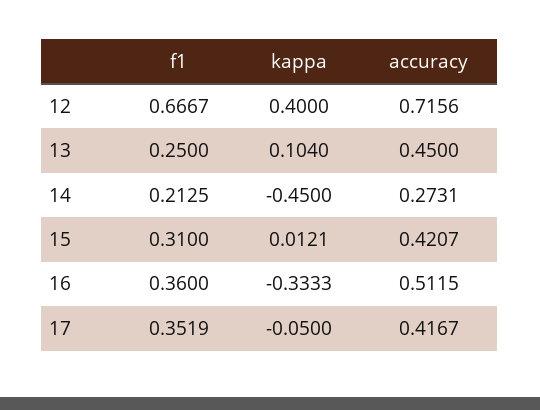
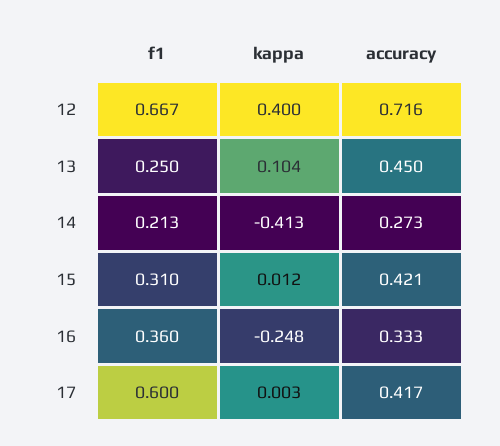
kappa, 14: -0.45 -> -0.413
kappa, 16: -0.3333 -> -0.248
accuracy, 16: 0.5115 -> 0.333
f1, 17: 0.3519 -> 0.6
kappa, 17: -0.05 -> 0.003

